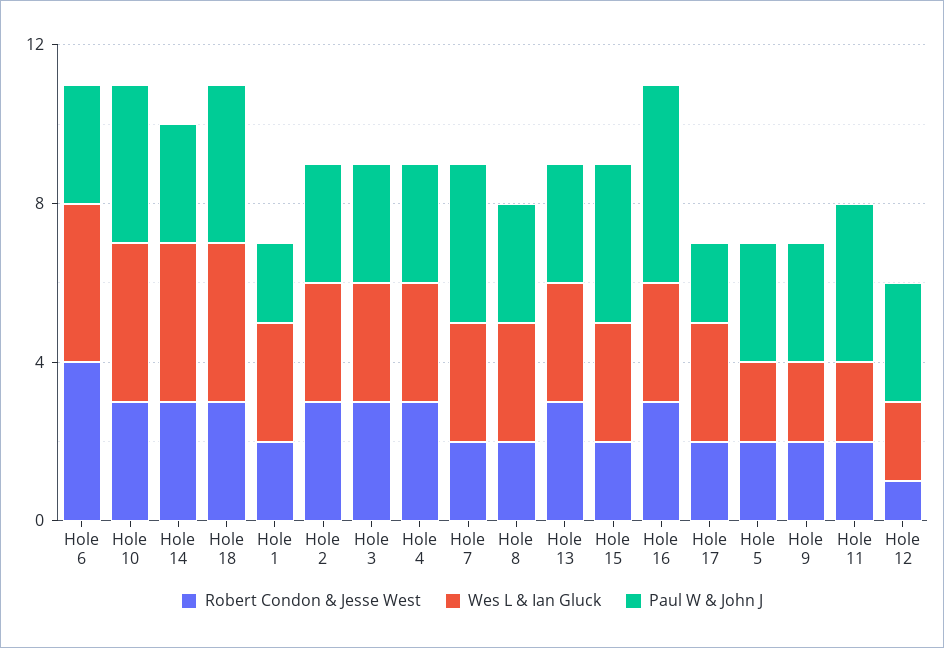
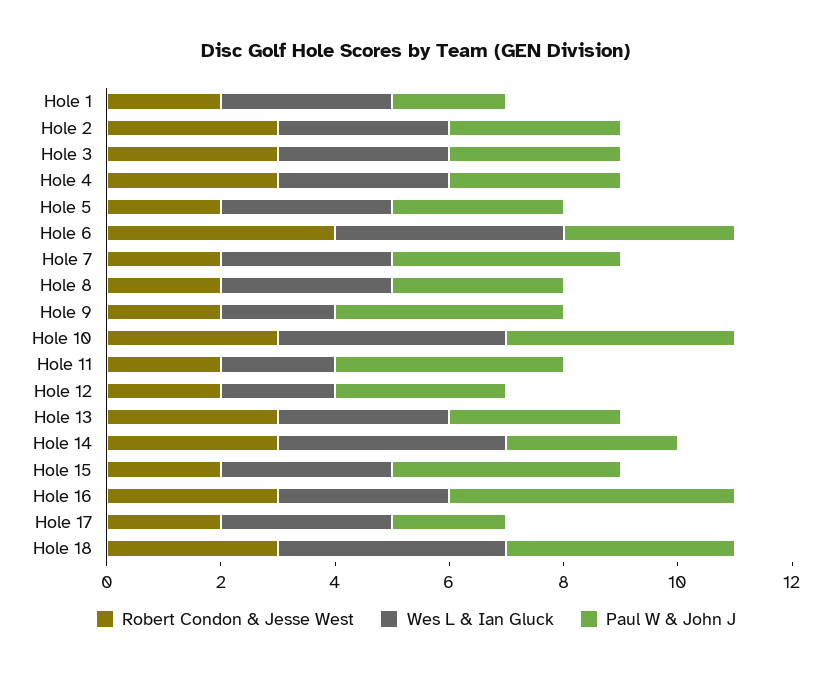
Wes L & Ian Gluck, Hole 5: 2 -> 3
Paul W & John J, Hole 9: 3 -> 4
Robert Condon & Jesse West, Hole 12: 1 -> 2

